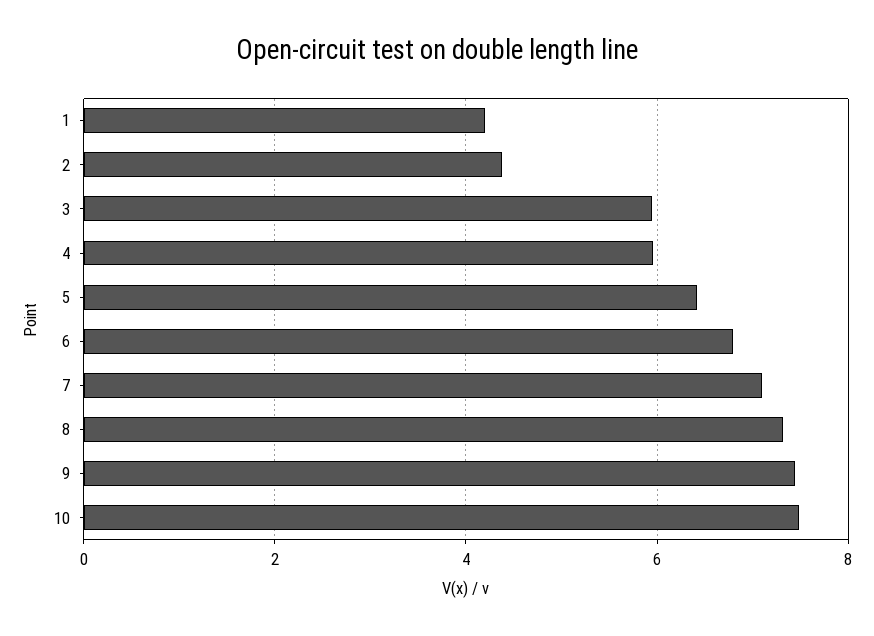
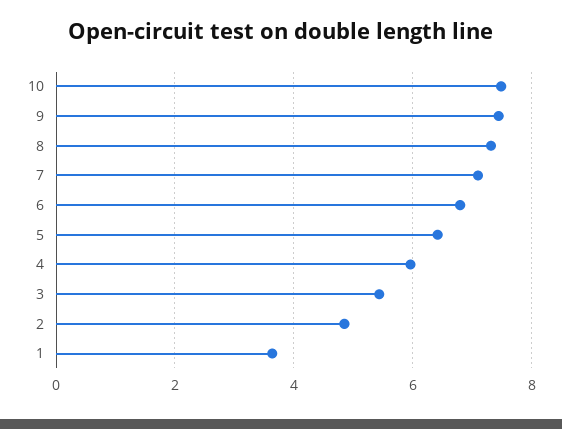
1: 4.2 -> 3.6
2: 4.4 -> 4.8
3: 6 -> 5.4

